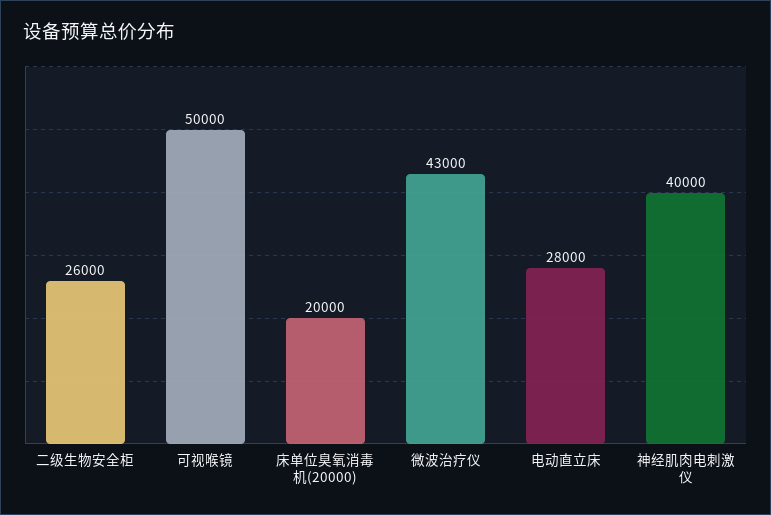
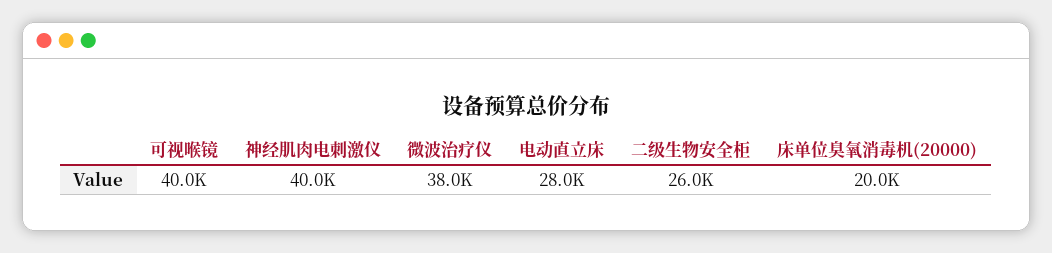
可视喉镜: 50000 -> 40000
微波治疗仪: 43000 -> 38000

